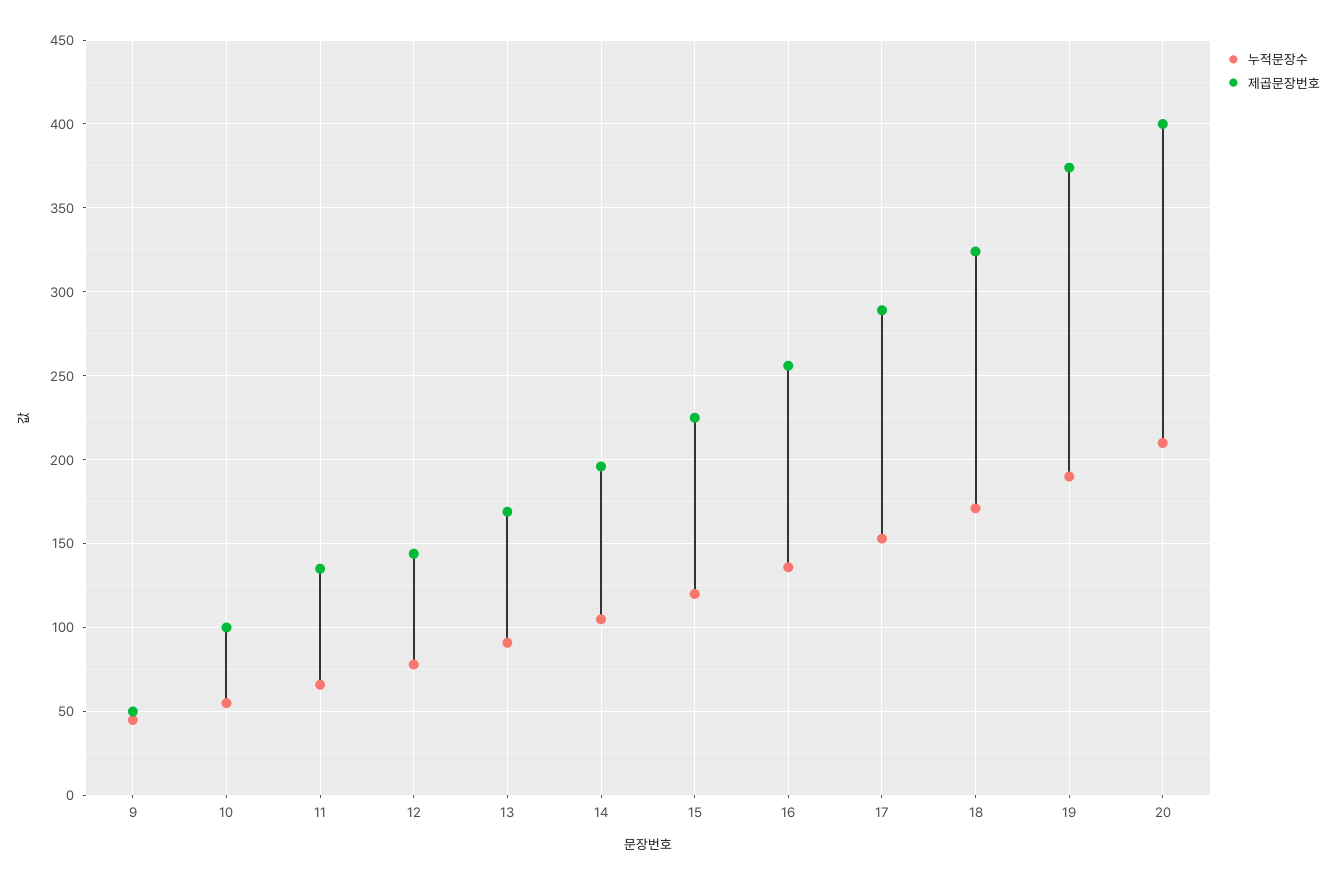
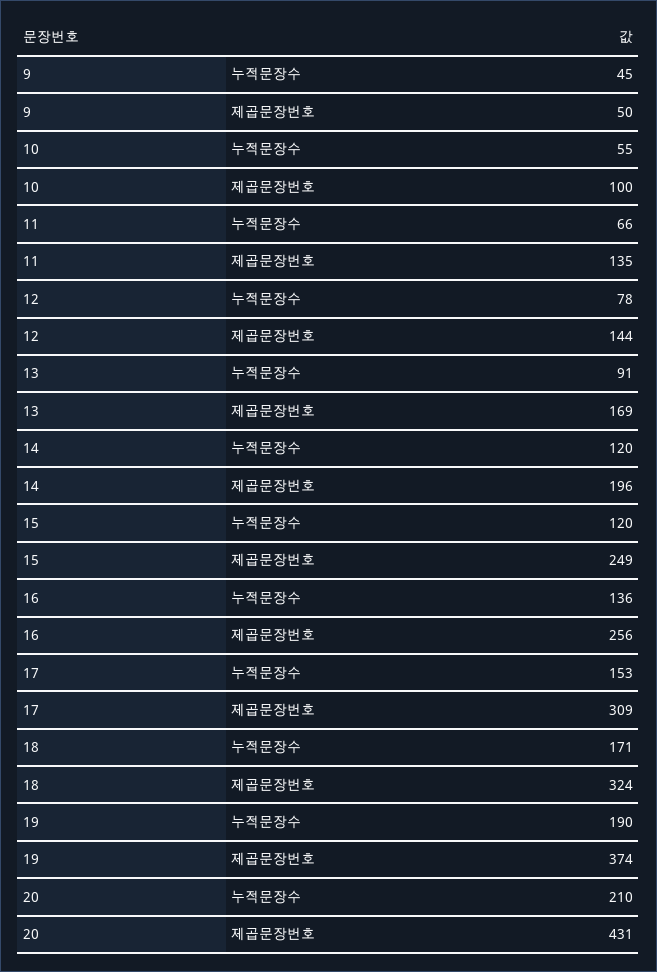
누적문장수, 14: 105 -> 120
제곱문장번호, 15: 225 -> 249
제곱문장번호, 17: 290 -> 309
제곱문장번호, 20: 400 -> 431

